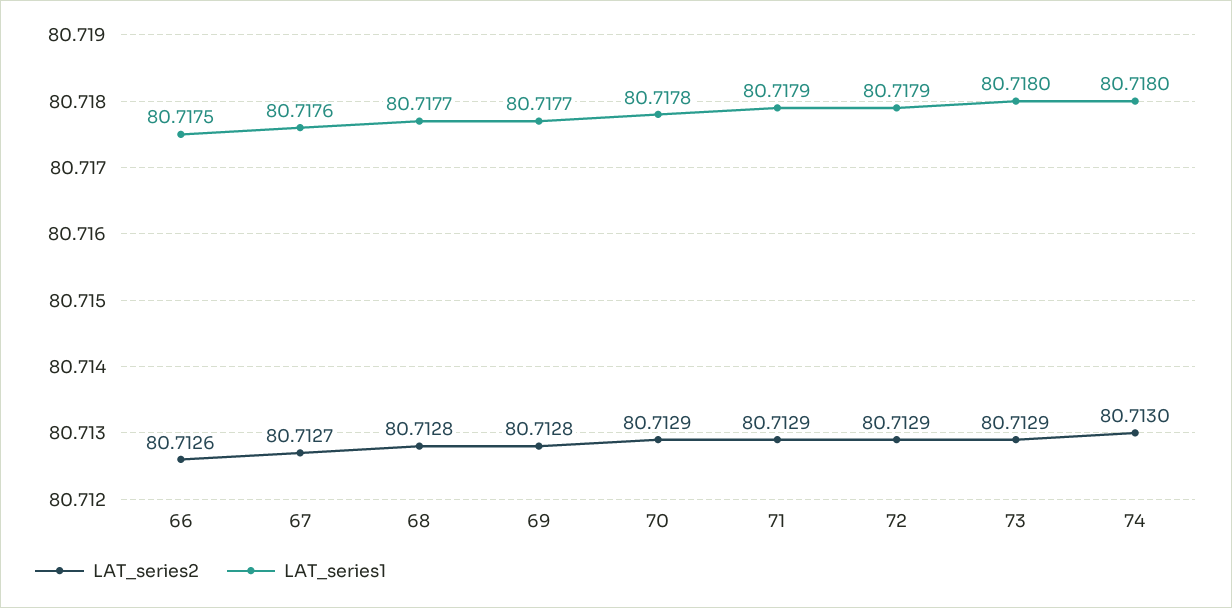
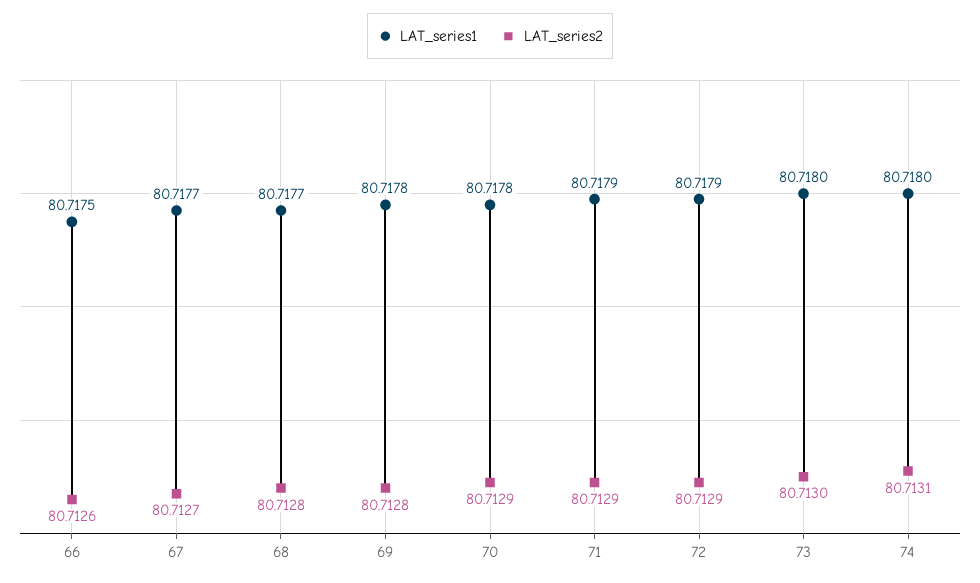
LAT_series1, 67: 80.7176 -> 80.7177
LAT_series1, 69: 80.7177 -> 80.7178
LAT_series2, 73: 80.7129 -> 80.713
LAT_series2, 74: 80.713 -> 80.7131

